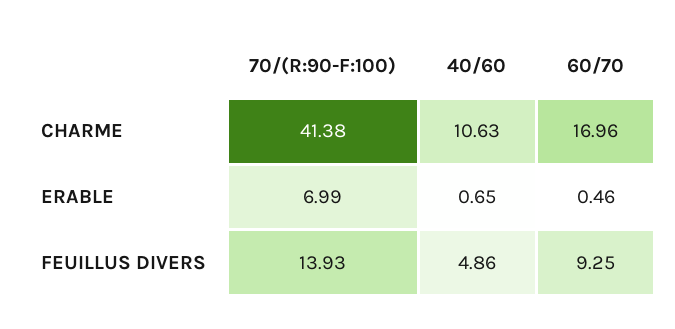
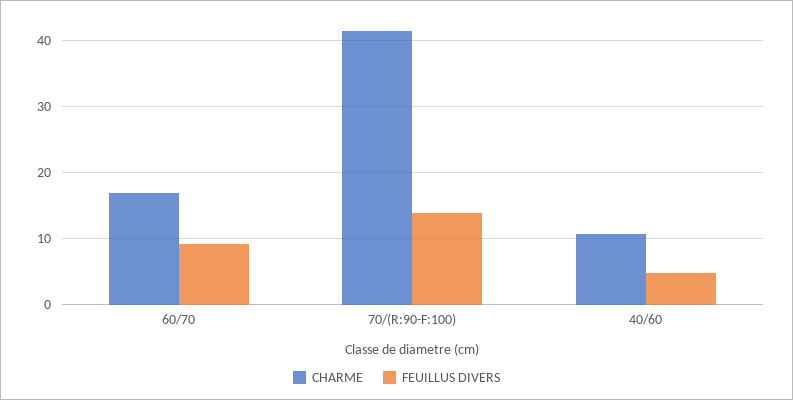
ERABLE, 70/(R:90-F:100): 6.99 -> none
ERABLE, 40/60: 0.65 -> none
ERABLE, 60/70: 0.46 -> none

